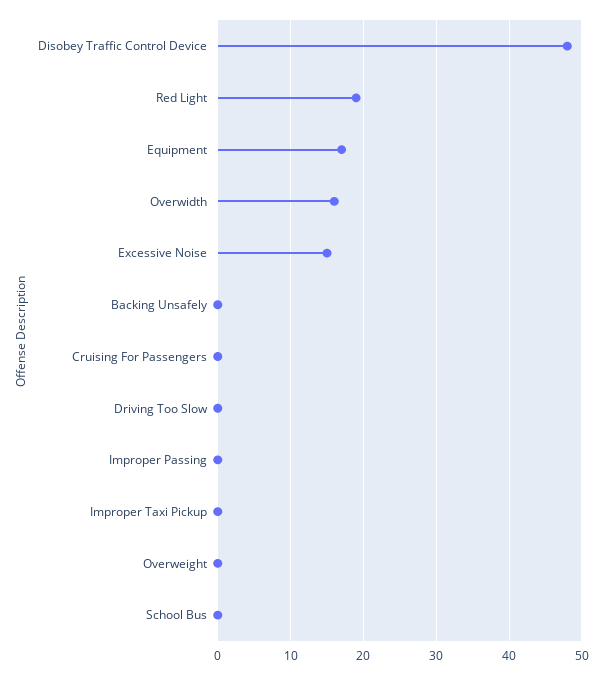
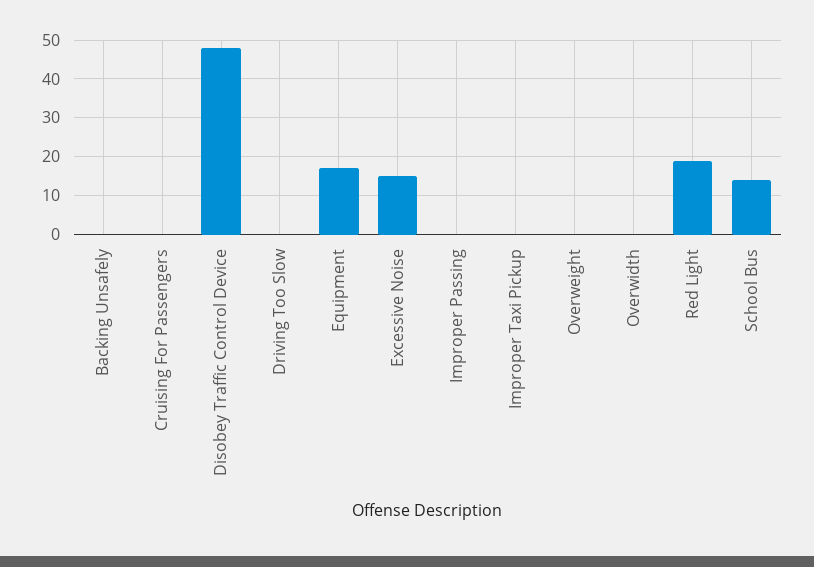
Overwidth: 16 -> 0
School Bus: 0 -> 15

